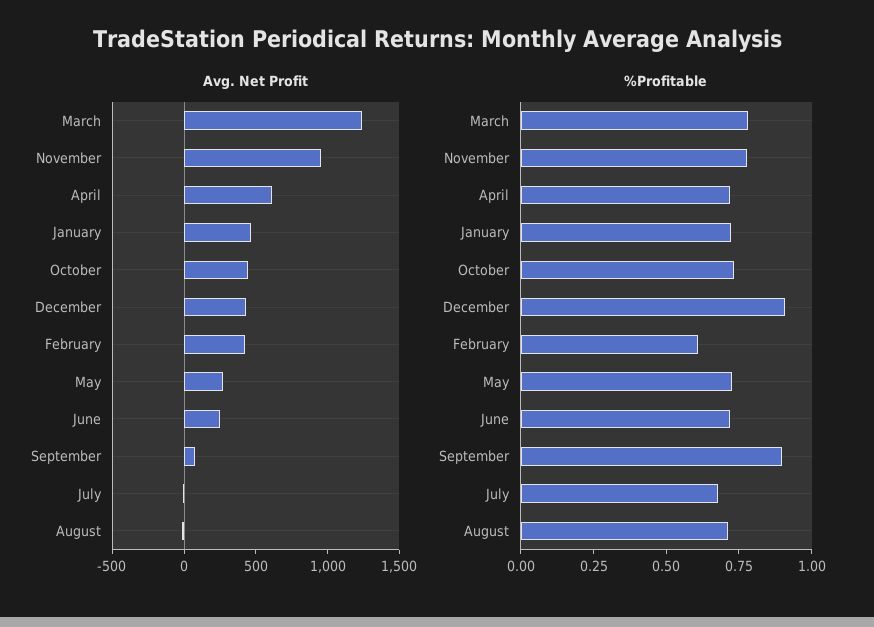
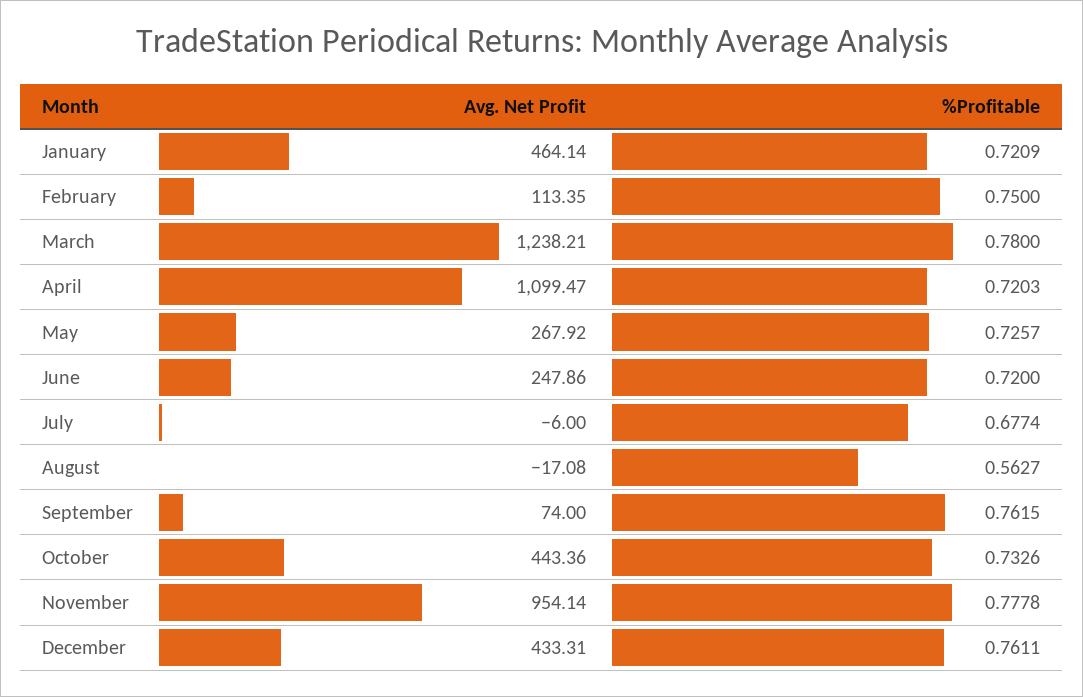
Avg. Net Profit, April: 600 -> 1099.47
Avg. Net Profit, February: 400 -> 113.35
%Profitable, December: 0.9 -> 0.7611
%Profitable, February: 0.6 -> 0.75
%Profitable, September: 0.9 -> 0.7615
%Profitable, August: 0.7 -> 0.5627

